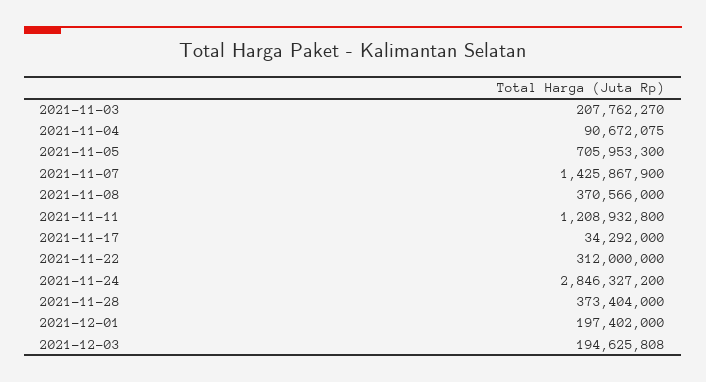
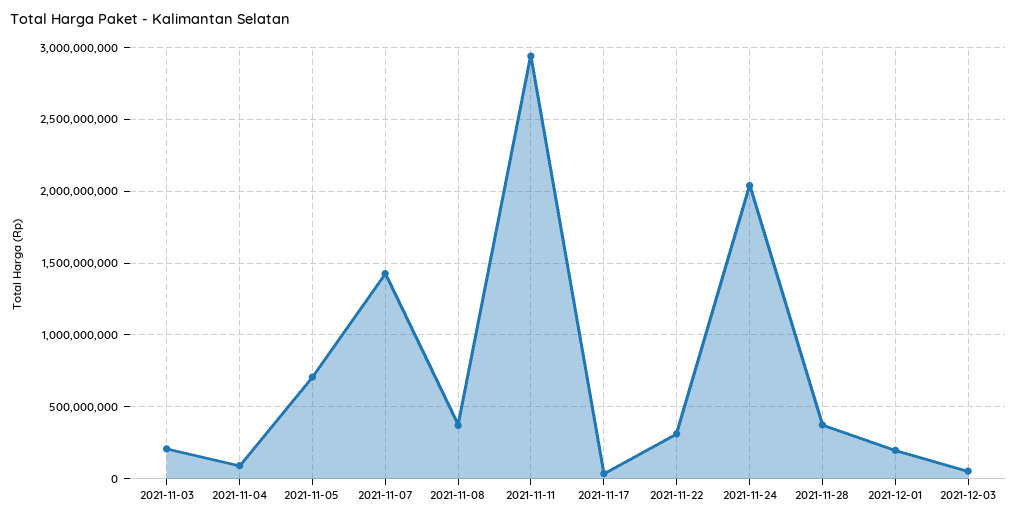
2021-11-11: 1208932800 -> 2950000000
2021-11-24: 2846327200 -> 2050000000
2021-12-03: 194625808 -> 50000000

